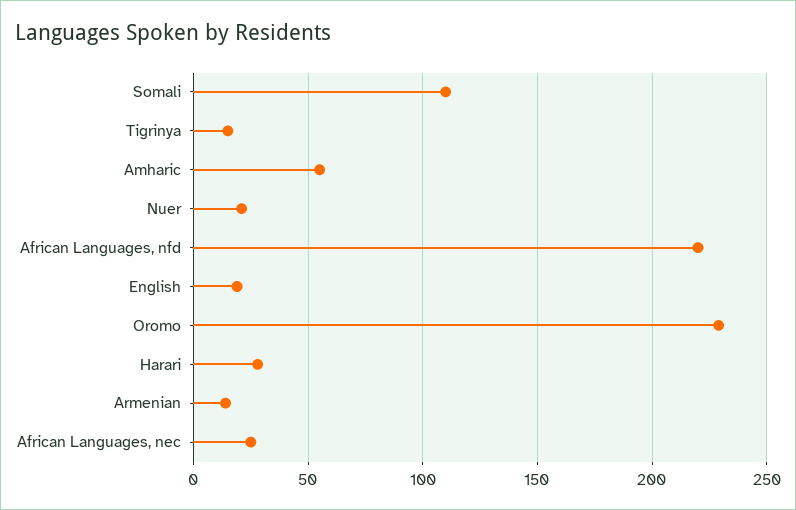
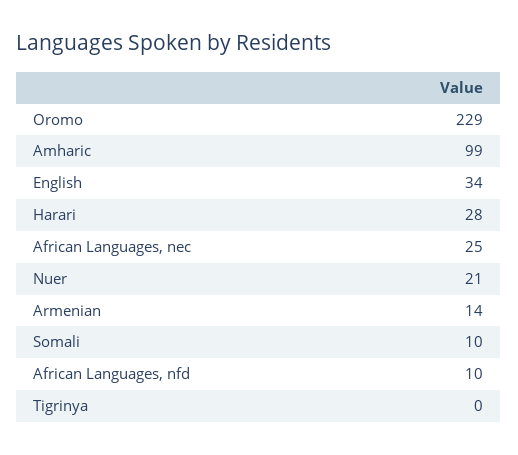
Somali: 110 -> 10
Tigrinya: 15 -> 0
Amharic: 55 -> 99
African Languages, nfd: 220 -> 10
English: 20 -> 34

